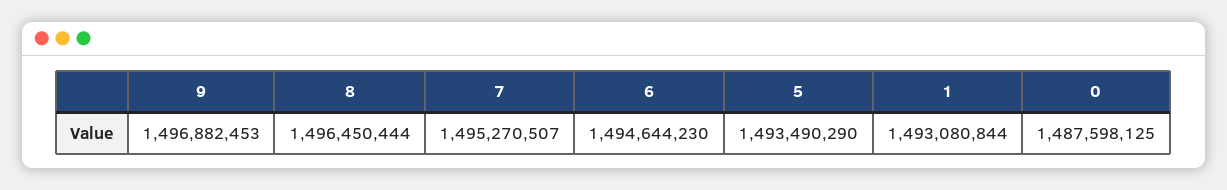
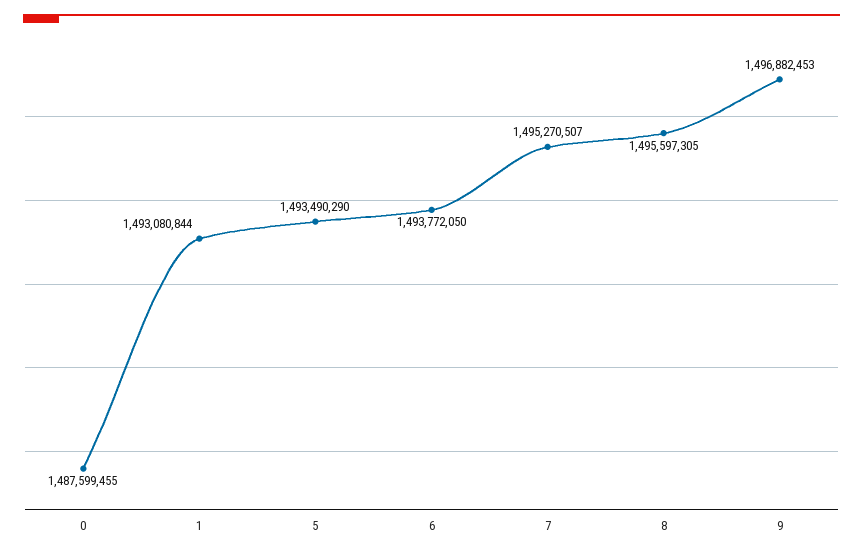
8: 1496450444 -> 1495597305
6: 1494644230 -> 1493772050
0: 1487598125 -> 1487599455

